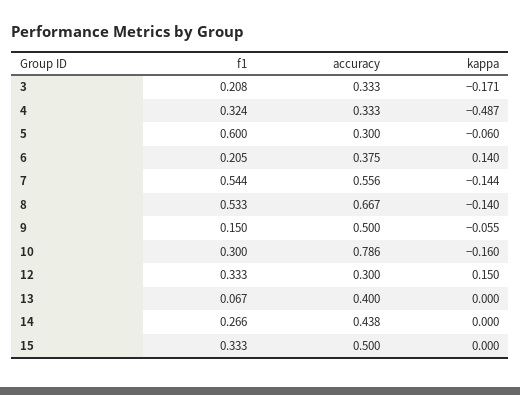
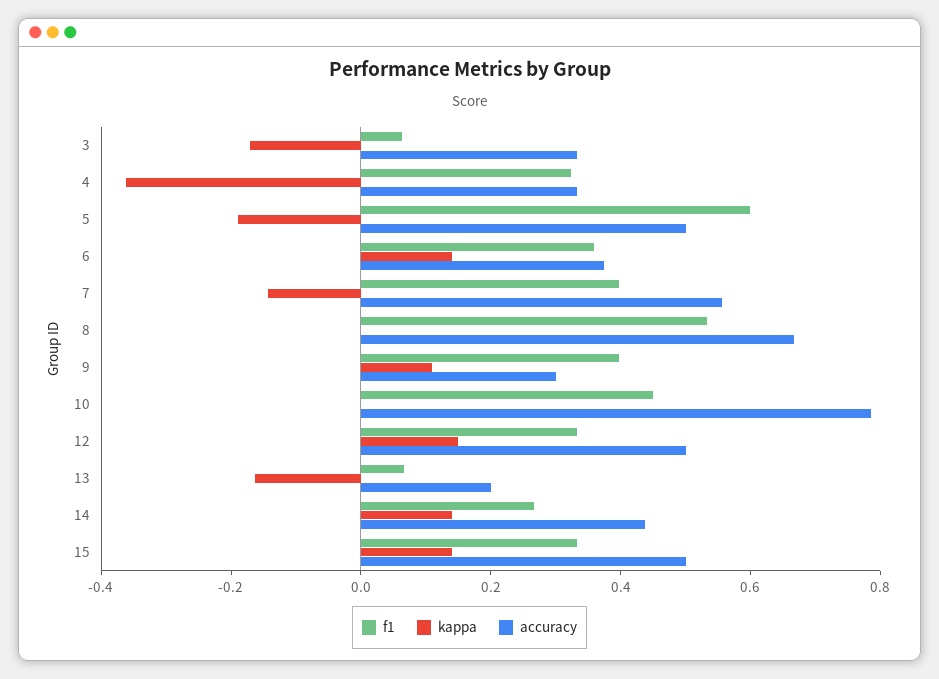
f1, 3: 0.208 -> 0.05
kappa, 4: -0.487 -> -0.35
accuracy, 5: 0.3 -> 0.5
kappa, 5: -0.06 -> -0.2
f1, 6: 0.205 -> 0.35
f1, 7: 0.544 -> 0.4
kappa, 8: -0.14 -> 0
f1, 9: 0.15 -> 0.4
accuracy, 9: 0.5 -> 0.3
kappa, 9: -0.055 -> 0.1
f1, 10: 0.3 -> 0.45
kappa, 10: -0.16 -> 0
accuracy, 12: 0.3 -> 0.5
accuracy, 13: 0.4 -> 0.2
kappa, 13: 0 -> -0.15
kappa, 14: 0 -> 0.15
kappa, 15: 0 -> 0.15

